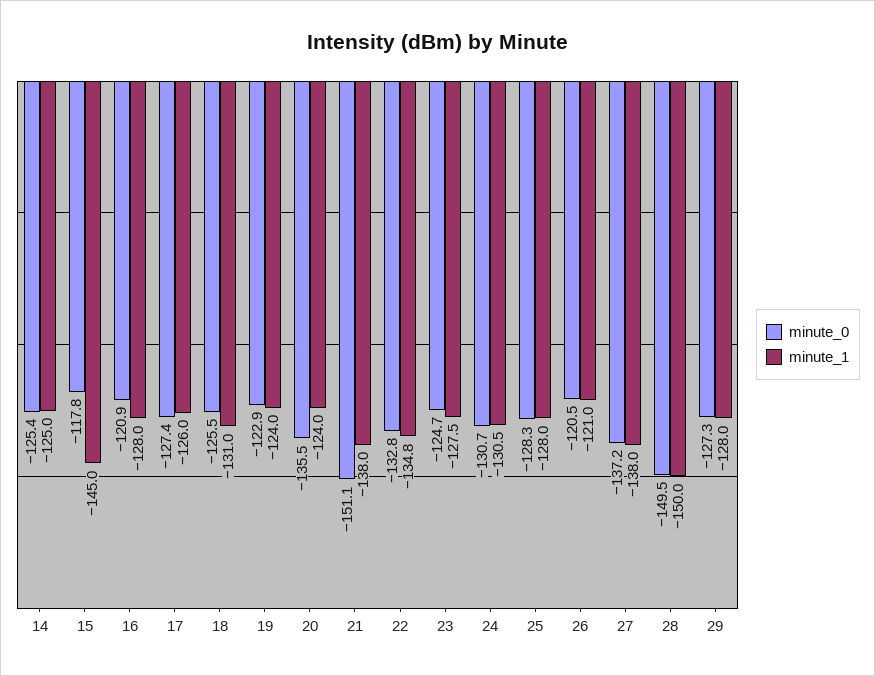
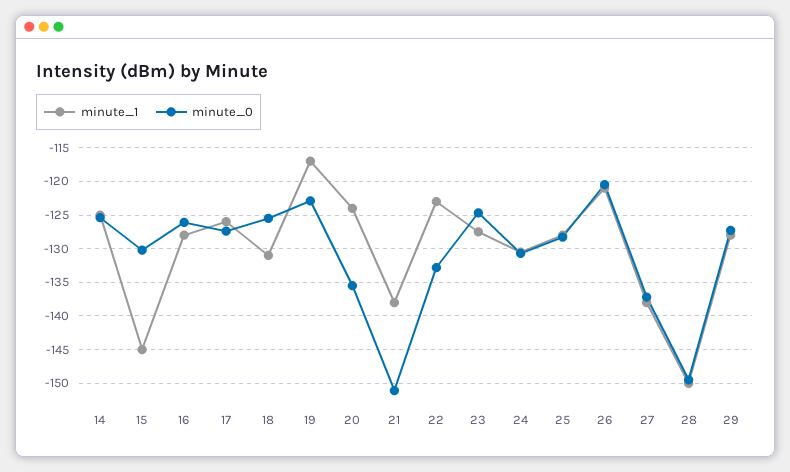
minute_0, 15: -117.8 -> -130
minute_0, 16: -120.9 -> -126
minute_1, 19: -124 -> -117
minute_1, 22: -134.8 -> -123

